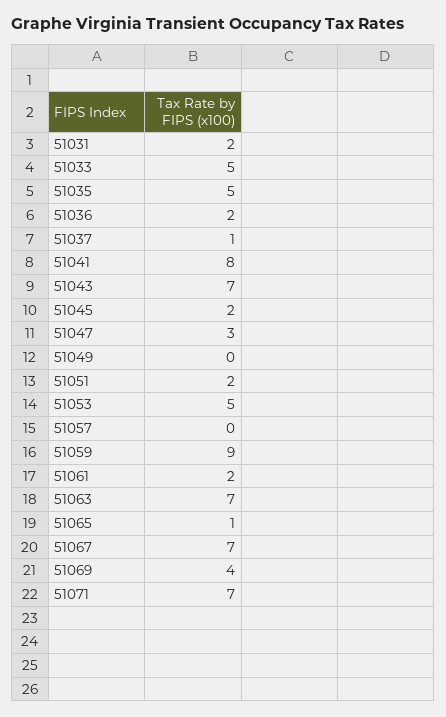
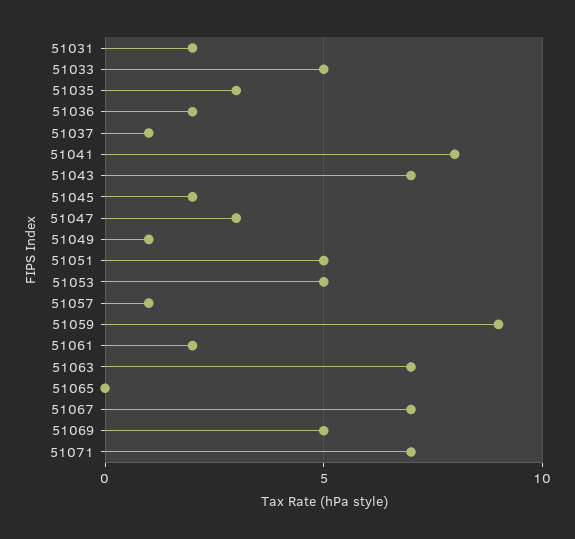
51035: 5 -> 3
51049: 0 -> 1
51051: 2 -> 5
51057: 0 -> 1
51065: 1 -> 0
51069: 4 -> 5

